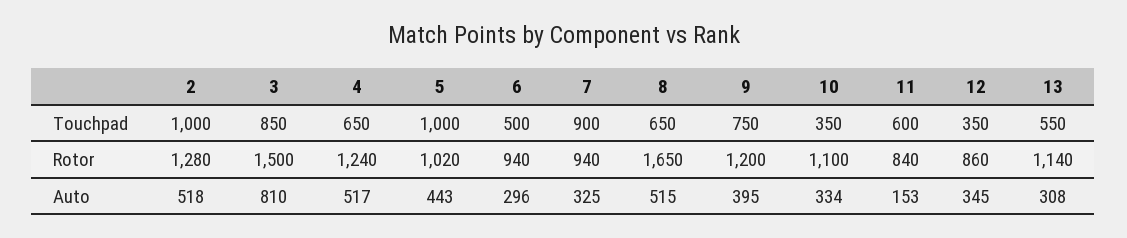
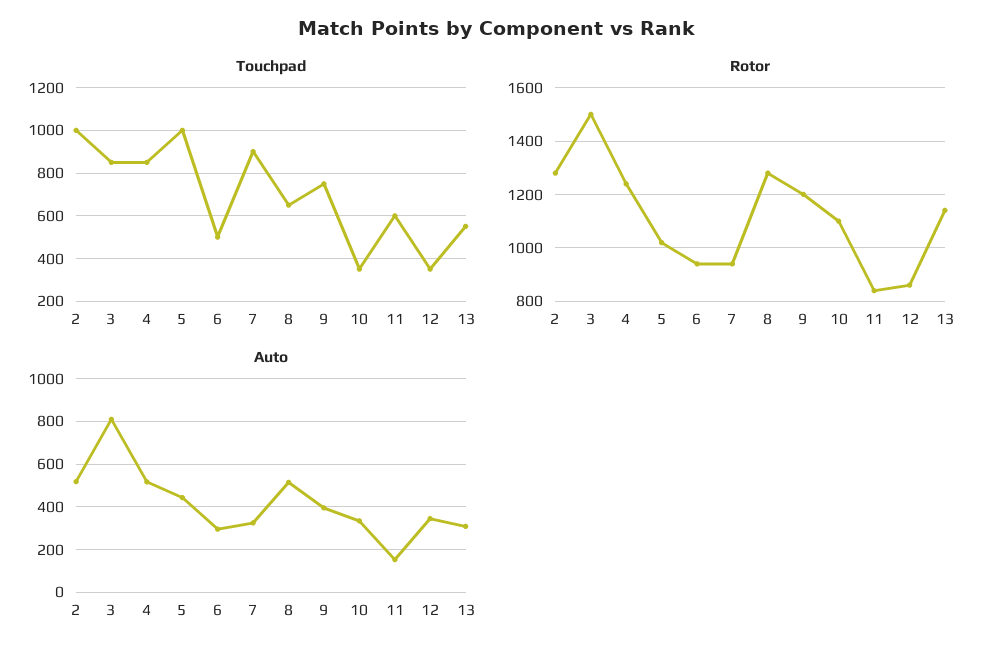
Touchpad, 4: 650 -> 850
Rotor, 8: 1650 -> 1275

